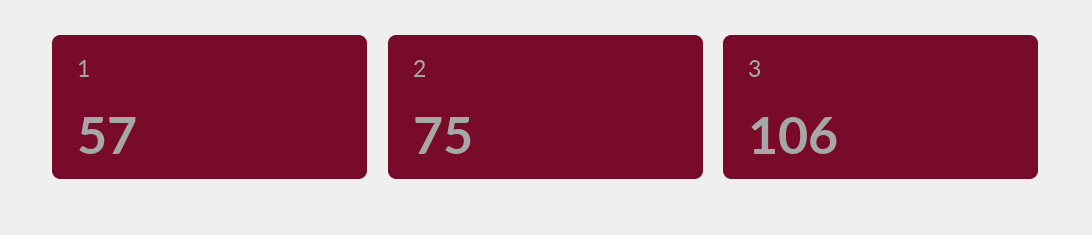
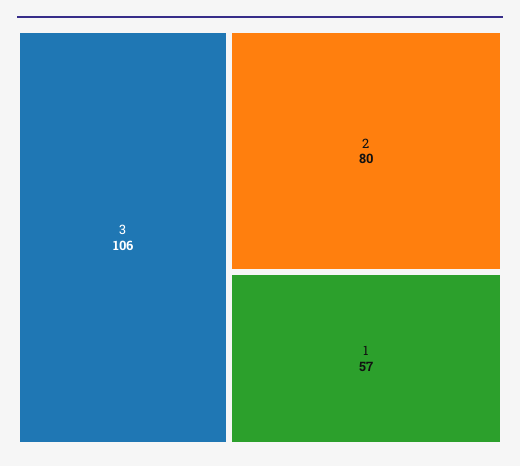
2: 75 -> 80

